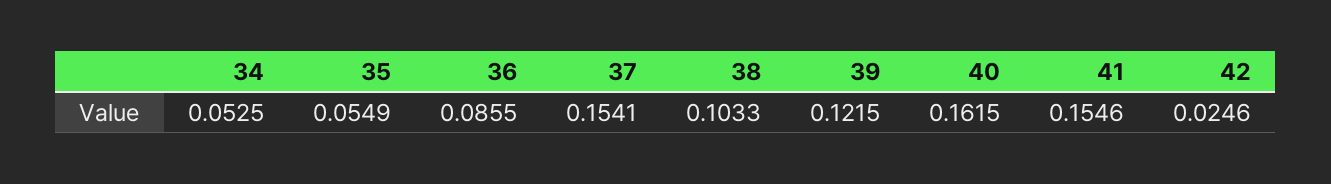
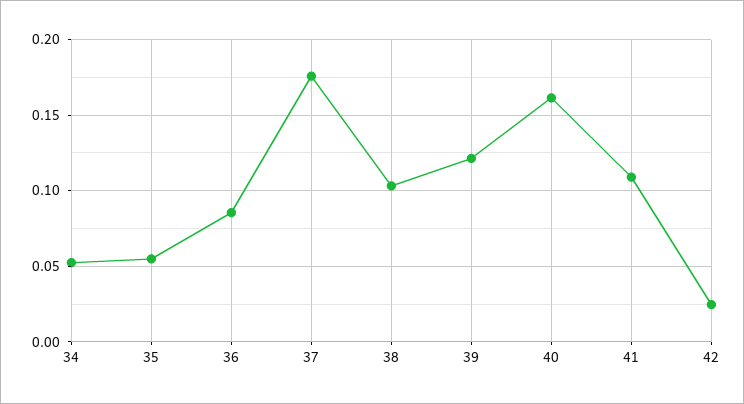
37: 0.1541 -> 0.175
41: 0.1546 -> 0.11

